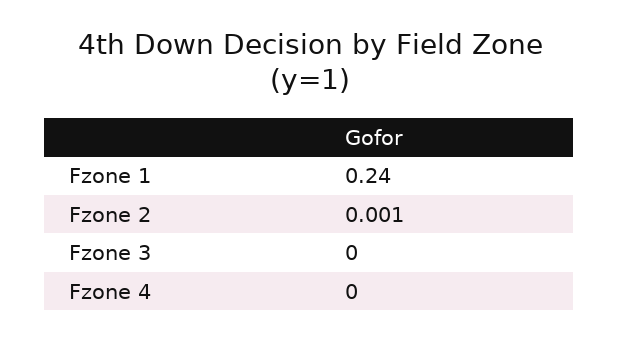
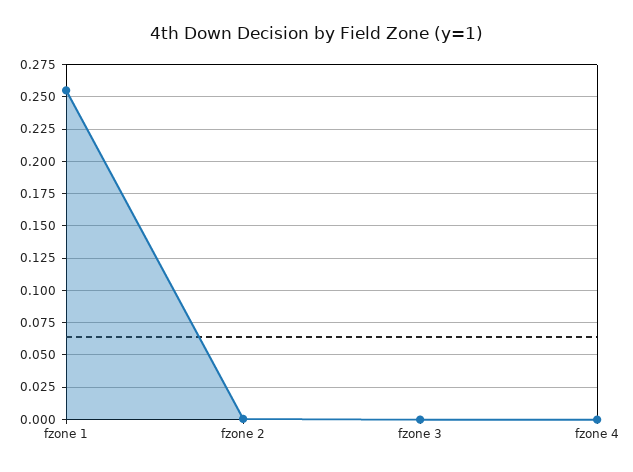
Fzone 1: 0.24 -> 0.255

